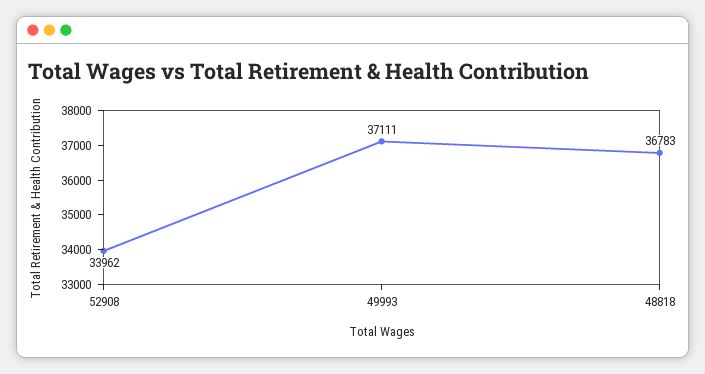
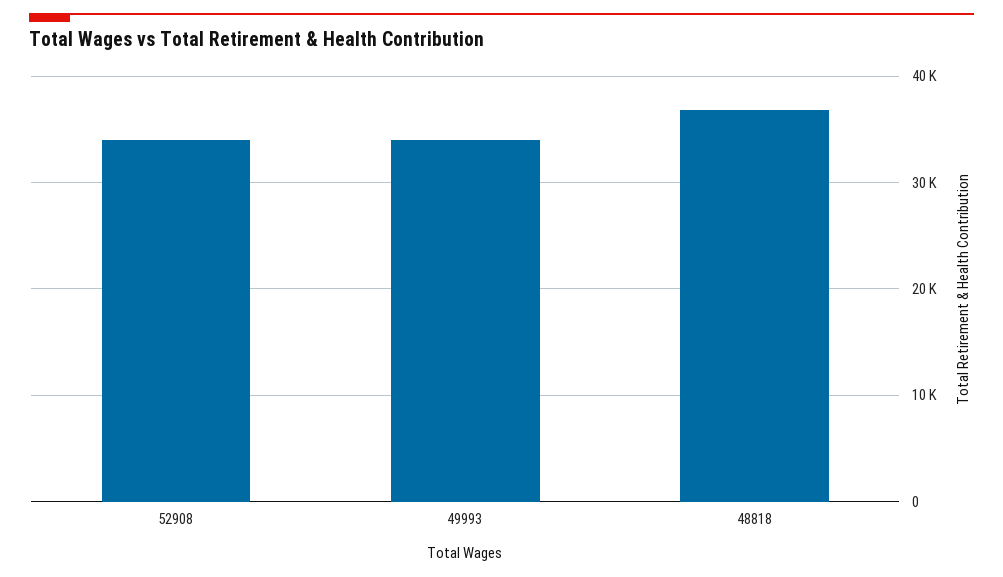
49993: 37111 -> 34000

